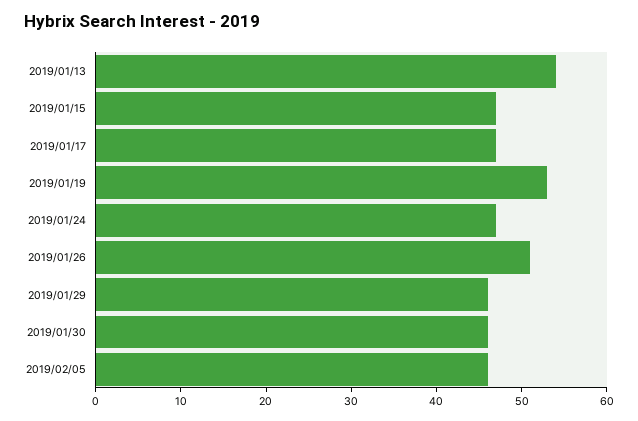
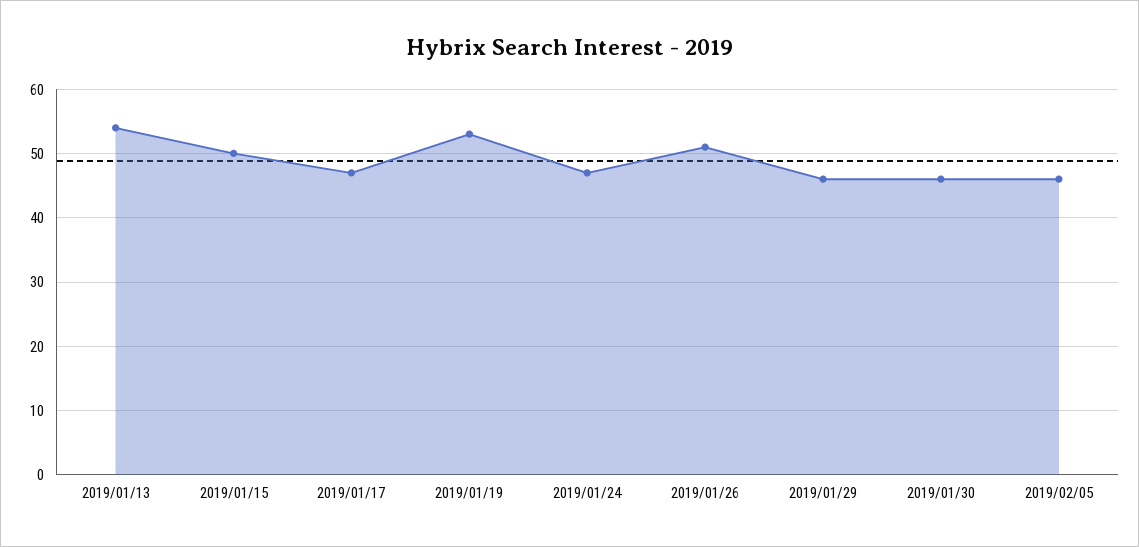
2019/01/15: 47 -> 50

